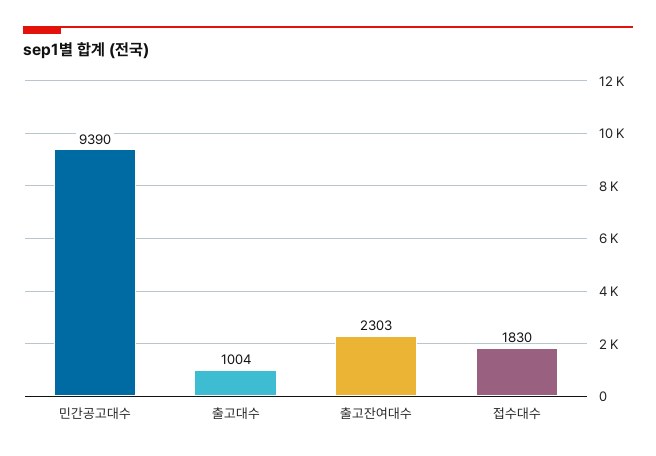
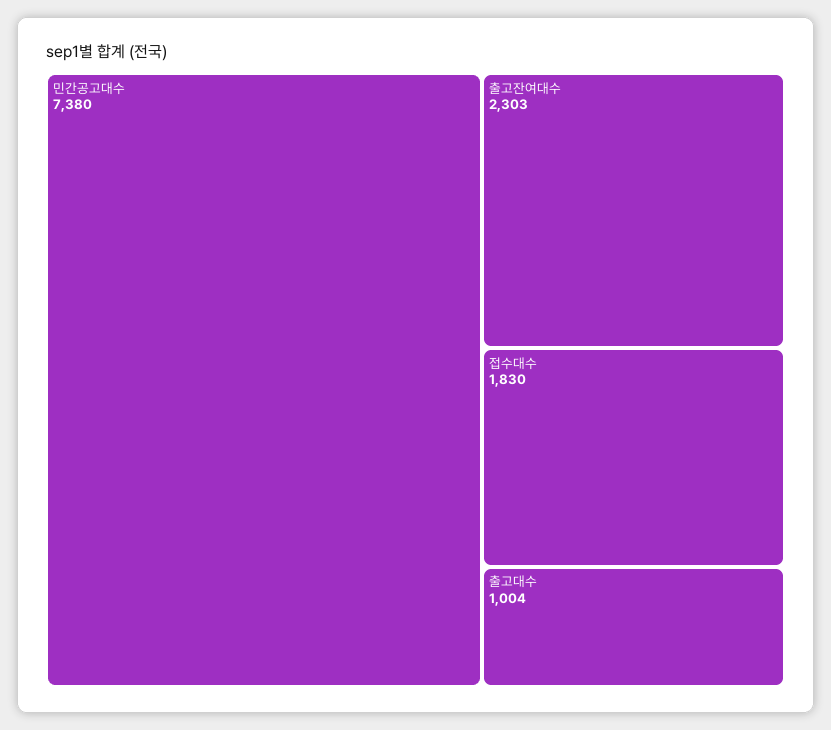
민간공고대수: 9390 -> 7380

